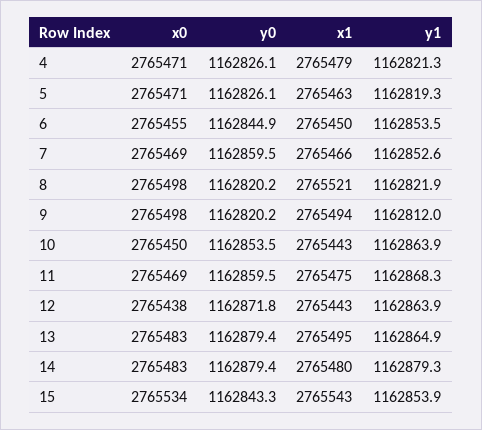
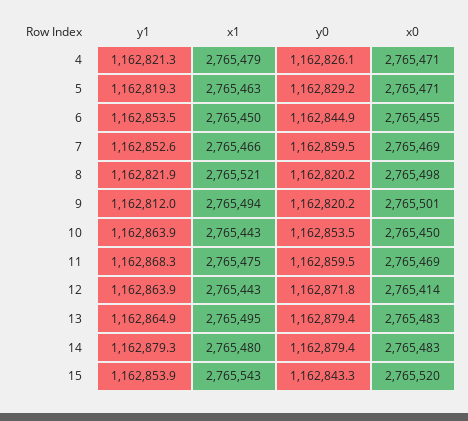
y0, 5: 1162826.1 -> 1162829.2
x0, 9: 2765498 -> 2765501
x0, 12: 2765438 -> 2765414
x0, 15: 2765534 -> 2765520

